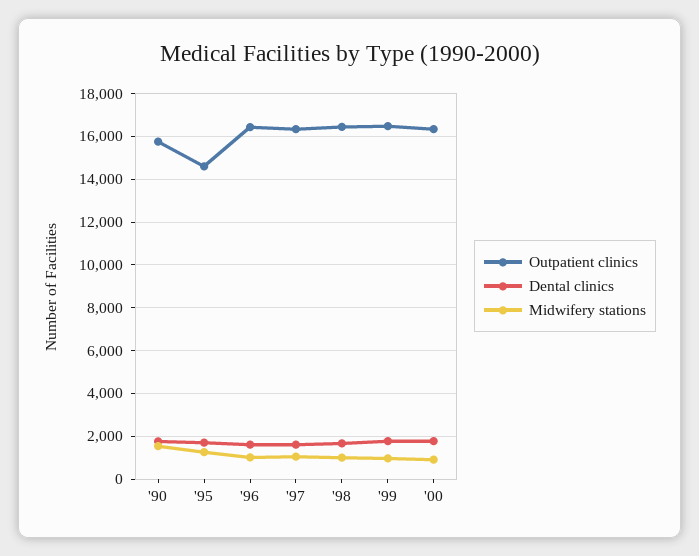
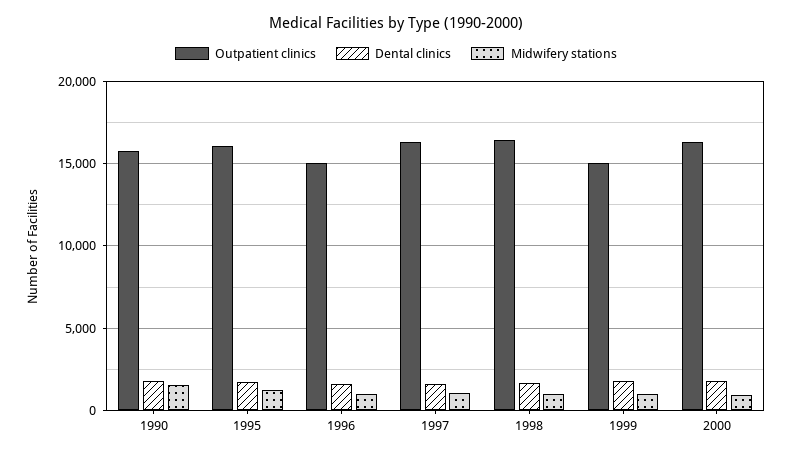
Outpatient clinics, '95: 14500 -> 16000
Outpatient clinics, '96: 16500 -> 15000
Outpatient clinics, '99: 16500 -> 15000

